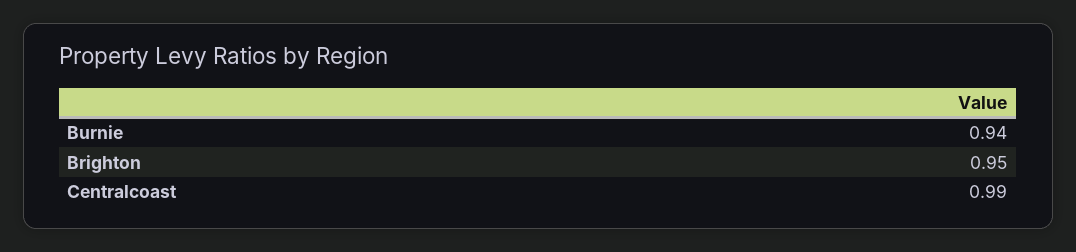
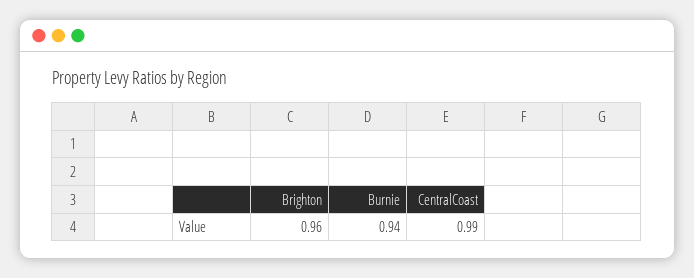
Brighton: 0.95 -> 0.96

